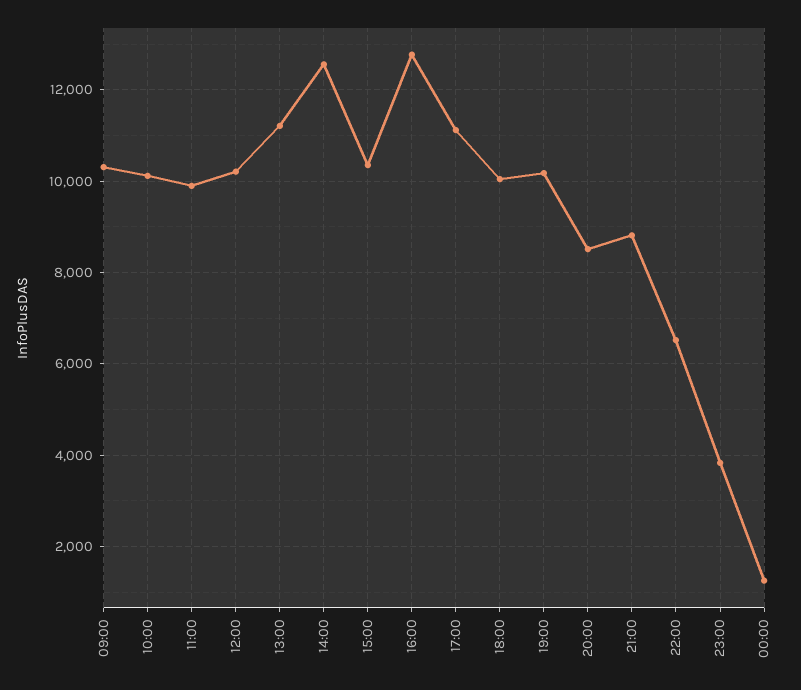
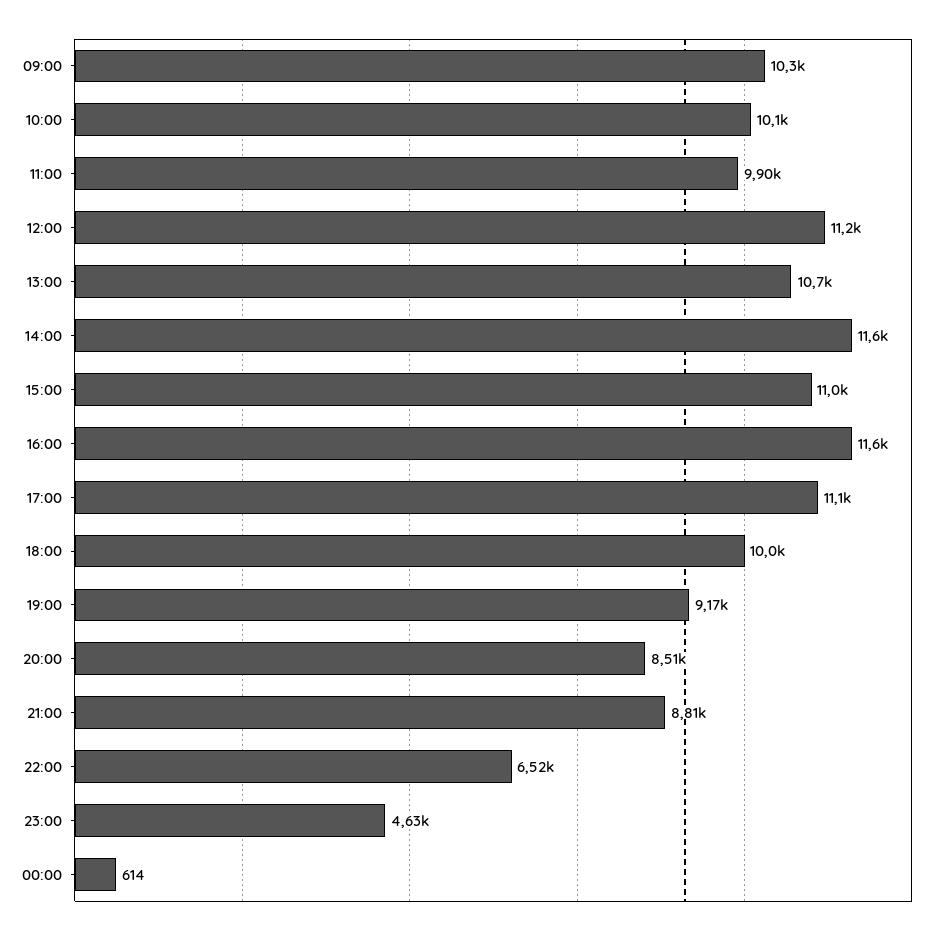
12:00: 10200 -> 11200
13:00: 11200 -> 10700
14:00: 12600 -> 11600
15:00: 10400 -> 11000
16:00: 12800 -> 11600
19:00: 10200 -> 9170
23:00: 3800 -> 4630
00:00: 1200 -> 614

